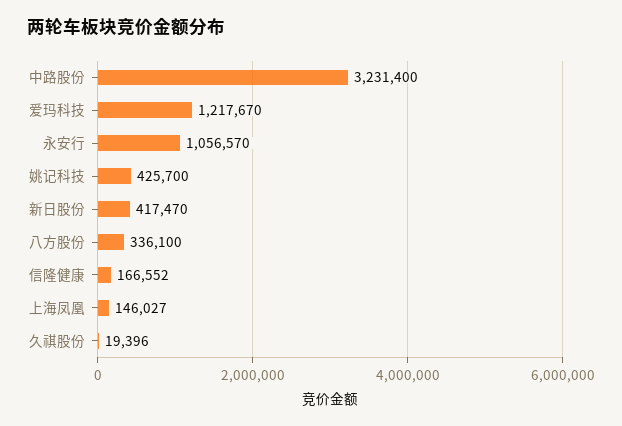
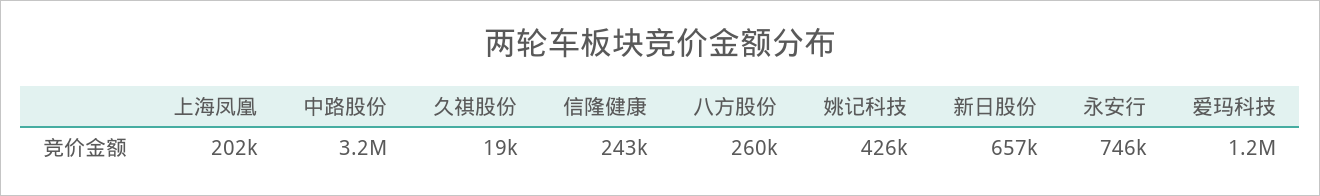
永安行: 1056570 -> 746000
新日股份: 417470 -> 657000
八方股份: 336100 -> 260000
信隆健康: 166552 -> 243000
上海凤凰: 146027 -> 202000

